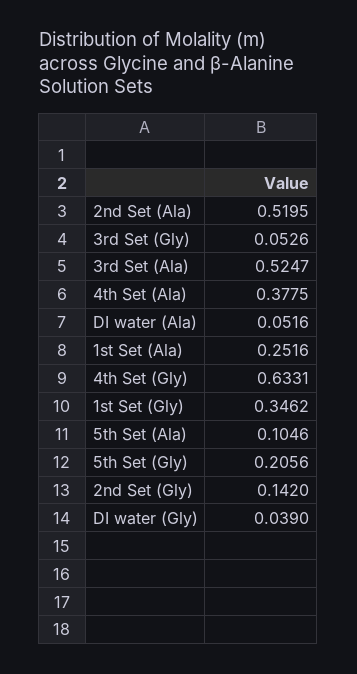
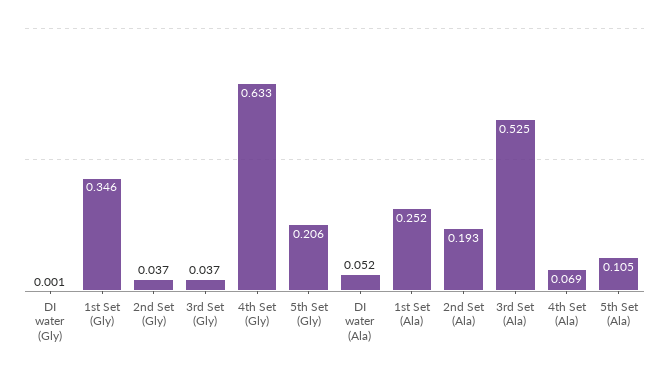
2nd Set (Ala): 0.5195 -> 0.193
3rd Set (Gly): 0.0526 -> 0.037
4th Set (Ala): 0.3775 -> 0.069
2nd Set (Gly): 0.142 -> 0.037
DI water (Gly): 0.039 -> 0.001

